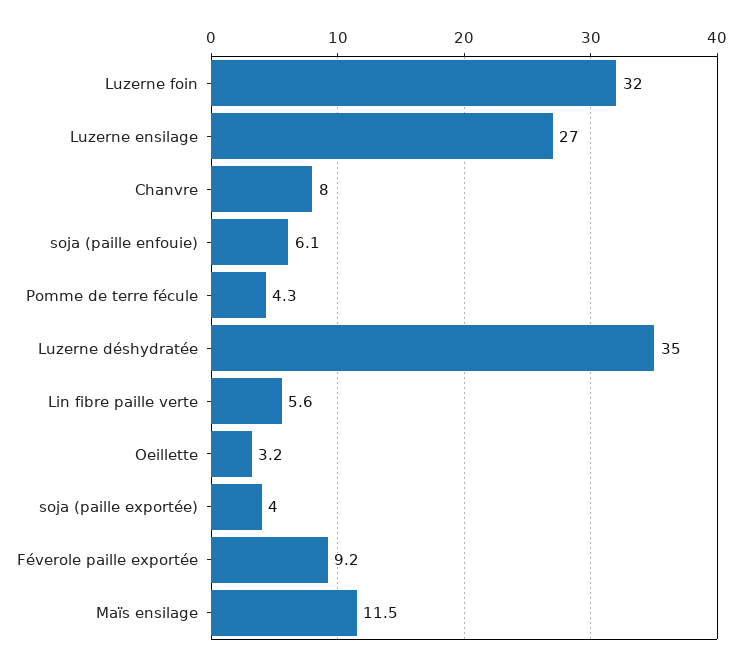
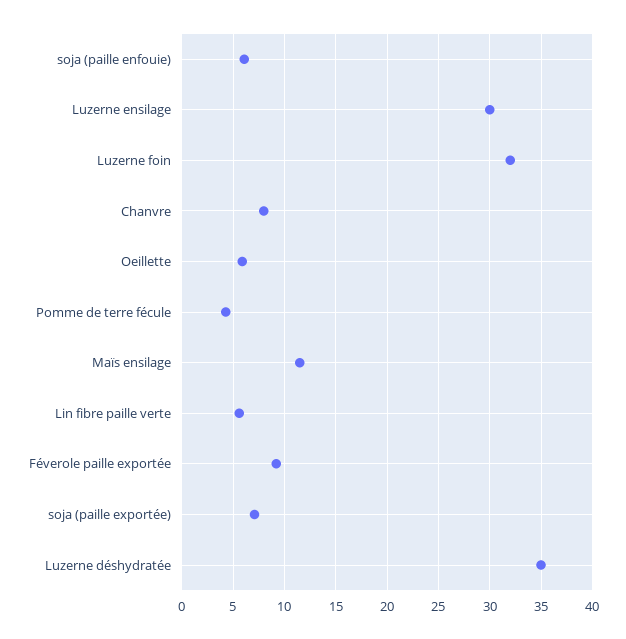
Luzerne ensilage: 27 -> 30
Oeillette: 3.2 -> 6
soja (paille exportée): 4 -> 7

